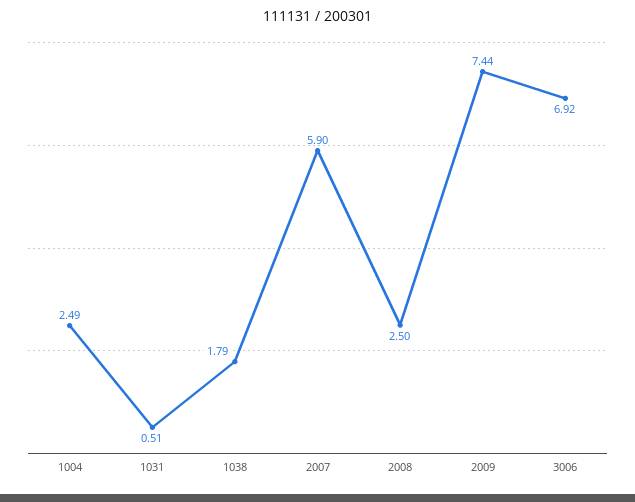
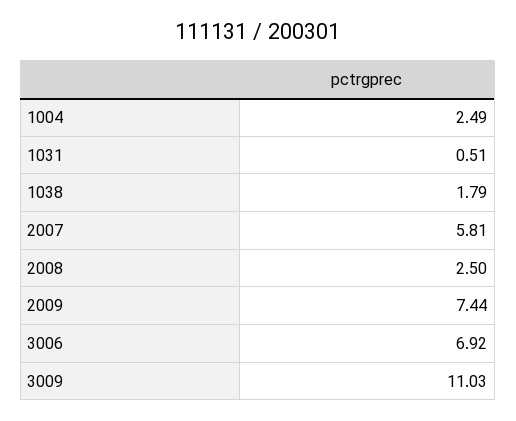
2007: 5.9 -> 5.81
3009: none -> 11.03

